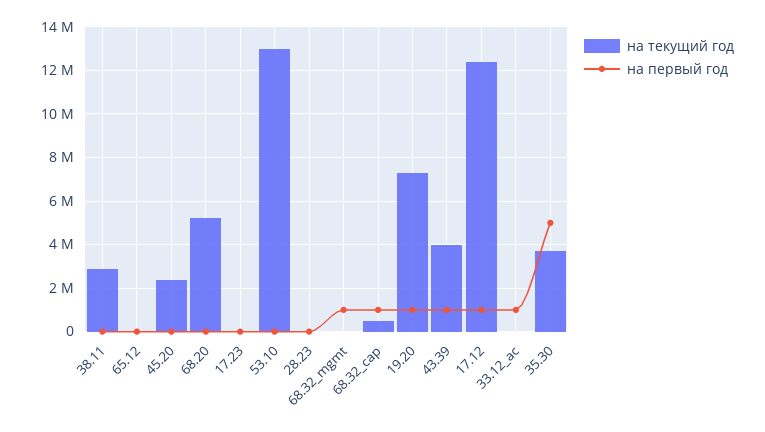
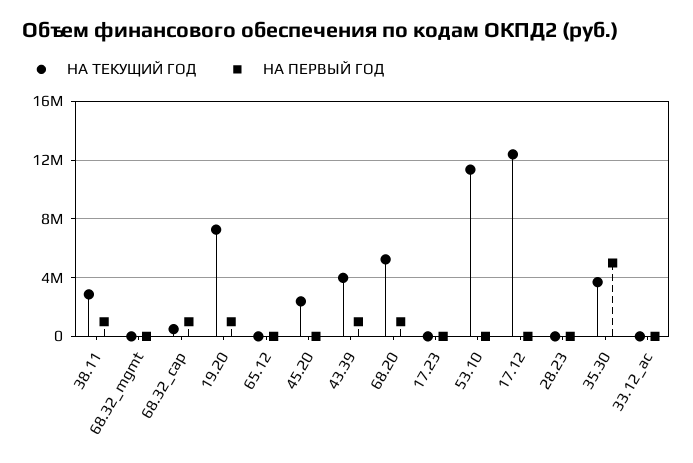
на первый год, 38.11: 0 -> 1000000
на первый год, 68.20: 0 -> 1000000
на текущий год, 53.10: 13000000 -> 11500000
на первый год, 68.32_mgmt: 1000000 -> 0
на первый год, 17.12: 1000000 -> 0
на первый год, 33.12_ac: 1000000 -> 0

